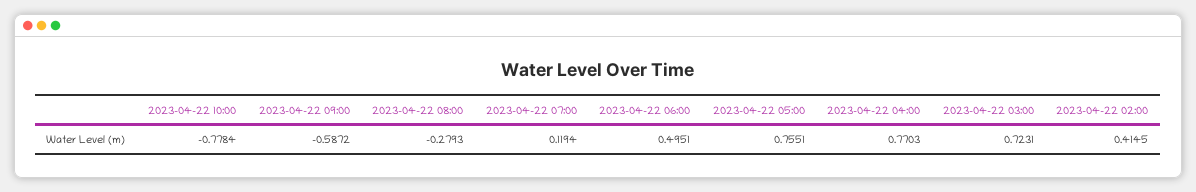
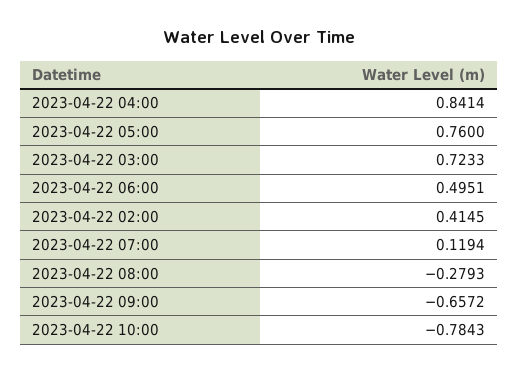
2023-04-22 10:00: -0.7784 -> -0.7843
2023-04-22 09:00: -0.5872 -> -0.6572
2023-04-22 05:00: 0.7551 -> 0.76
2023-04-22 04:00: 0.7703 -> 0.8414
2023-04-22 03:00: 0.7231 -> 0.7233

